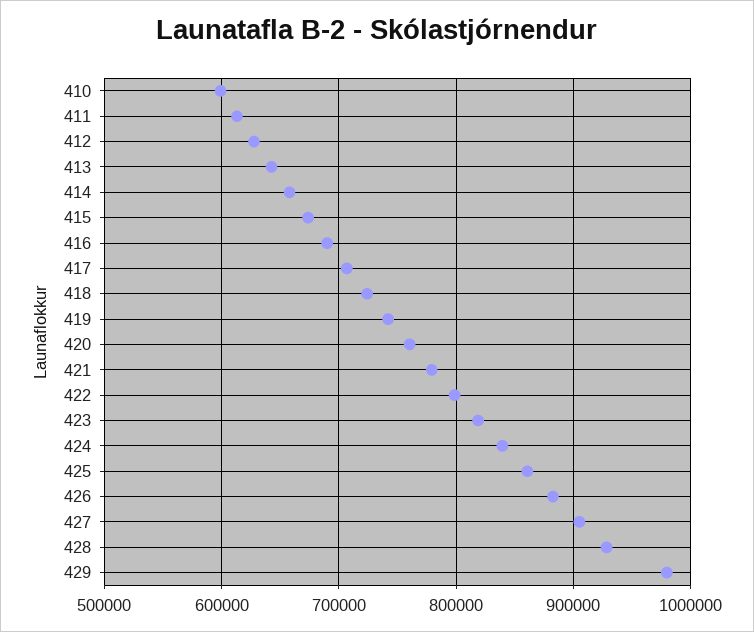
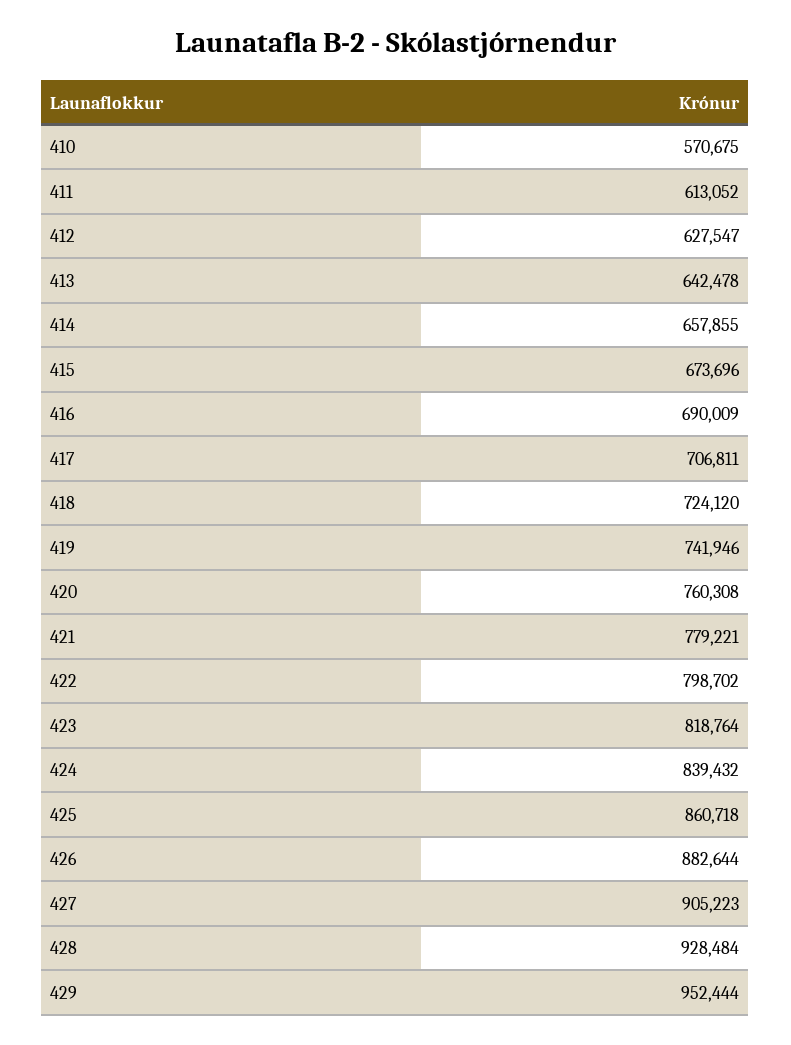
410: 600000 -> 570675
429: 980000 -> 952444

